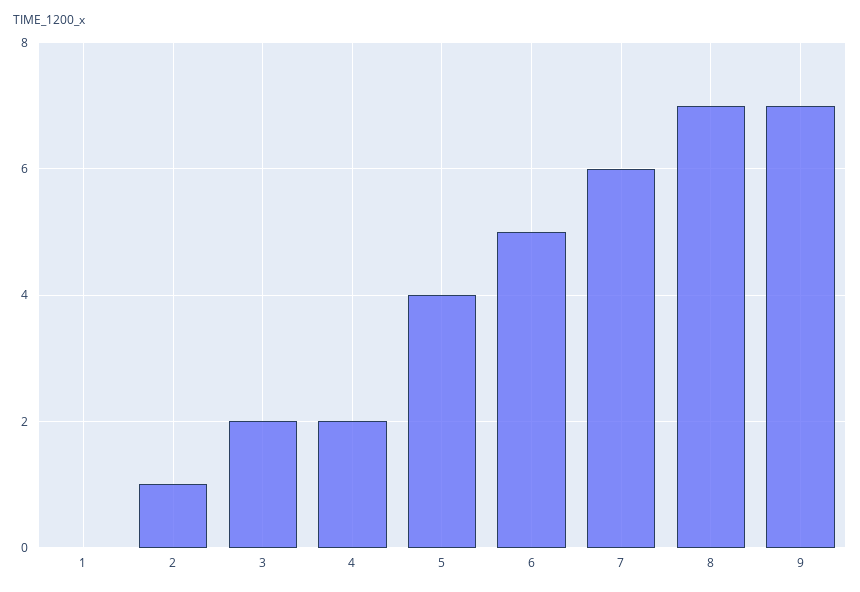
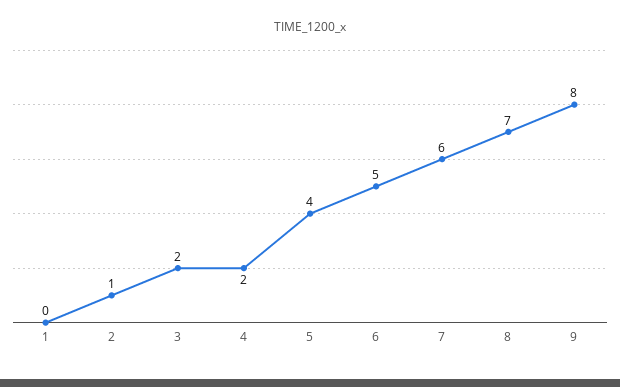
9: 7 -> 8

